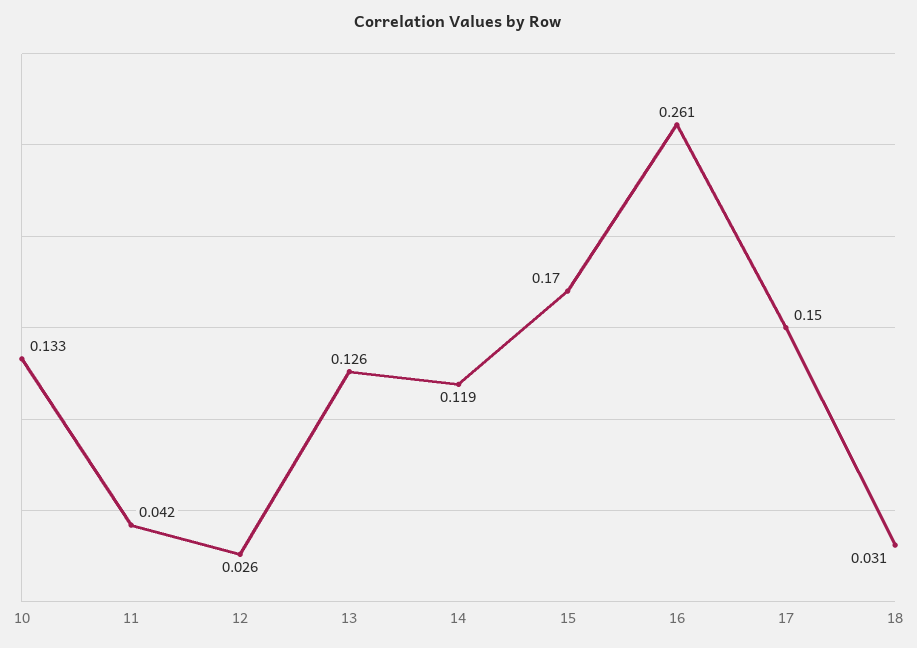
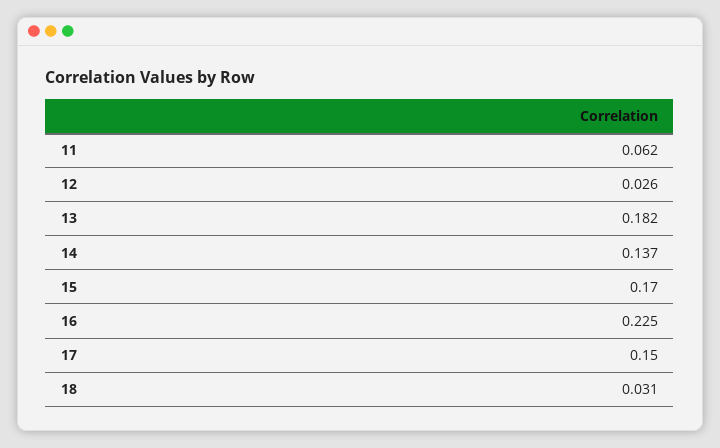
10: 0.133 -> none
11: 0.042 -> 0.062
13: 0.126 -> 0.182
14: 0.119 -> 0.137
16: 0.261 -> 0.225

